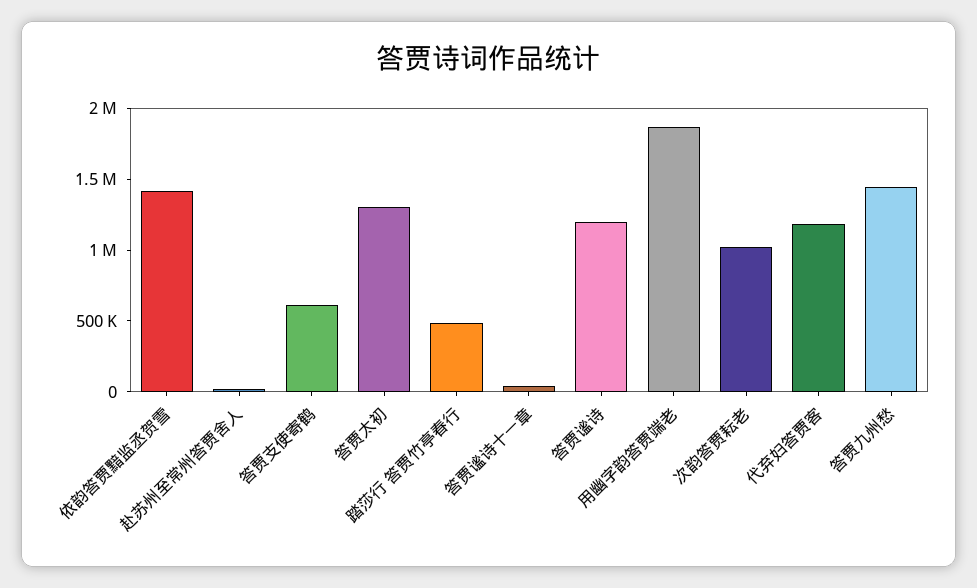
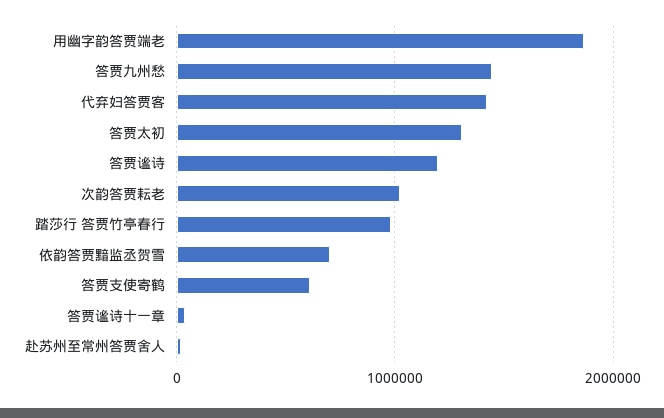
依韵答贾黯监丞贺雪: 1400000 -> 700000
踏莎行 答贾竹亭春行: 500000 -> 1000000
代弃妇答贾客: 1200000 -> 1400000

